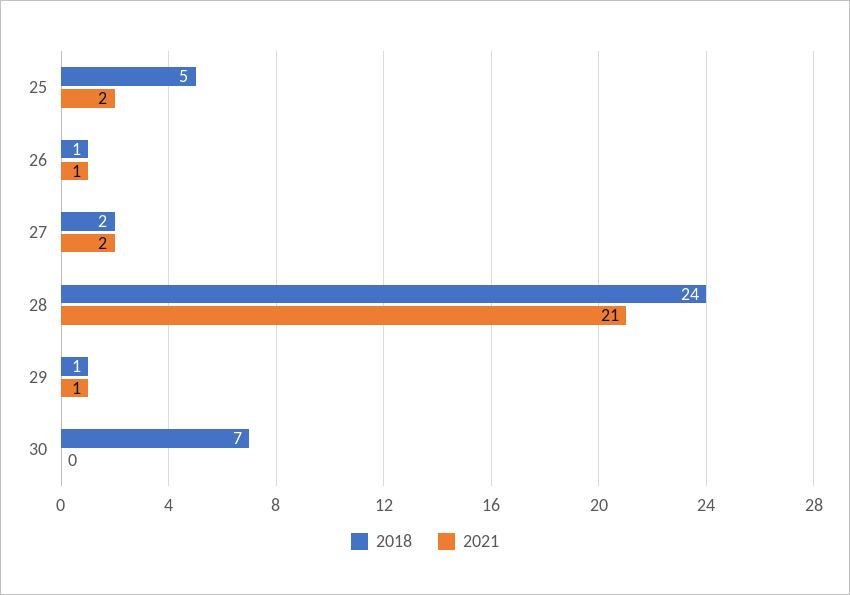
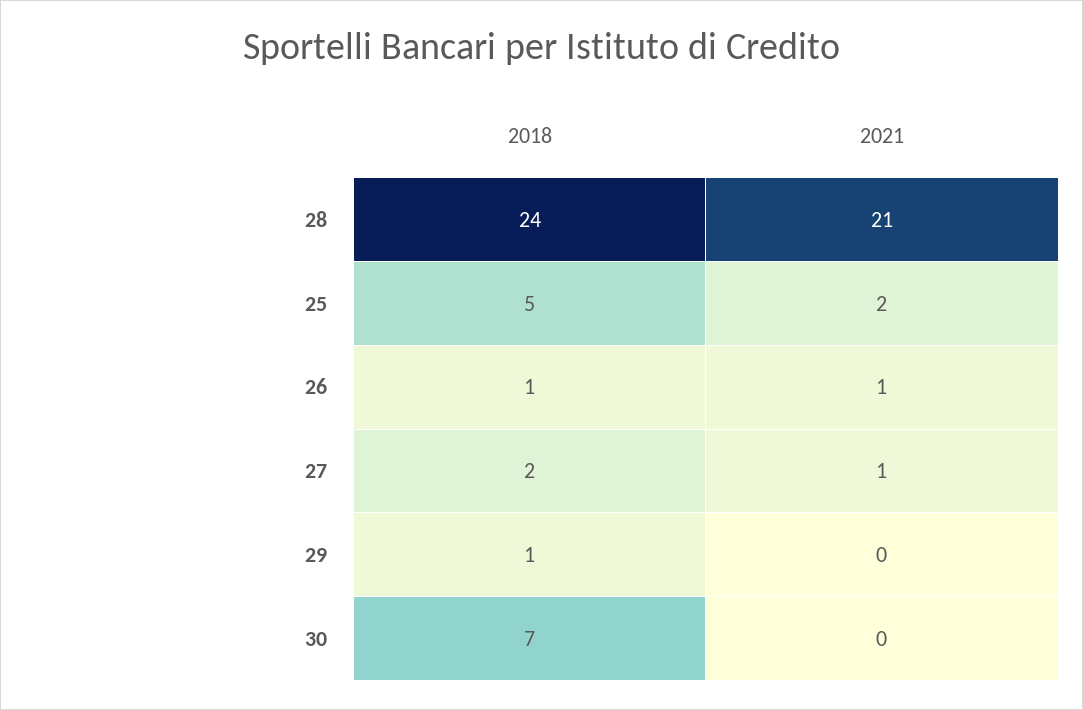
2021, 27: 2 -> 1
2021, 29: 1 -> 0

